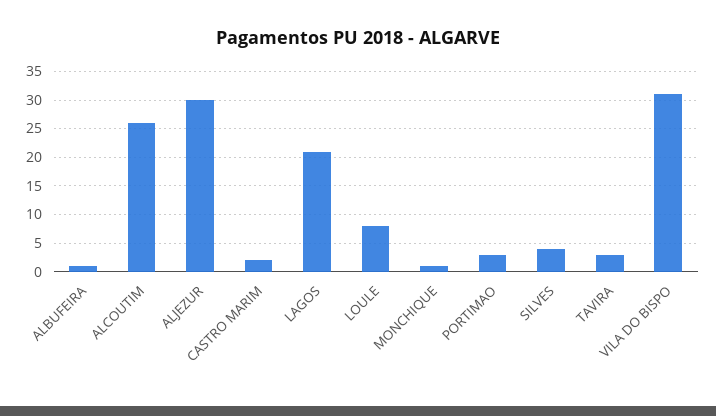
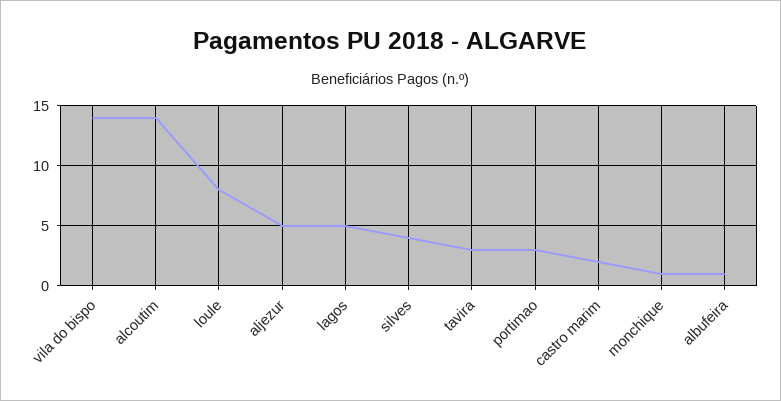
ALCOUTIM: 25 -> 14
ALJEZUR: 30 -> 5
LAGOS: 20 -> 5
VILA DO BISPO: 30 -> 14

